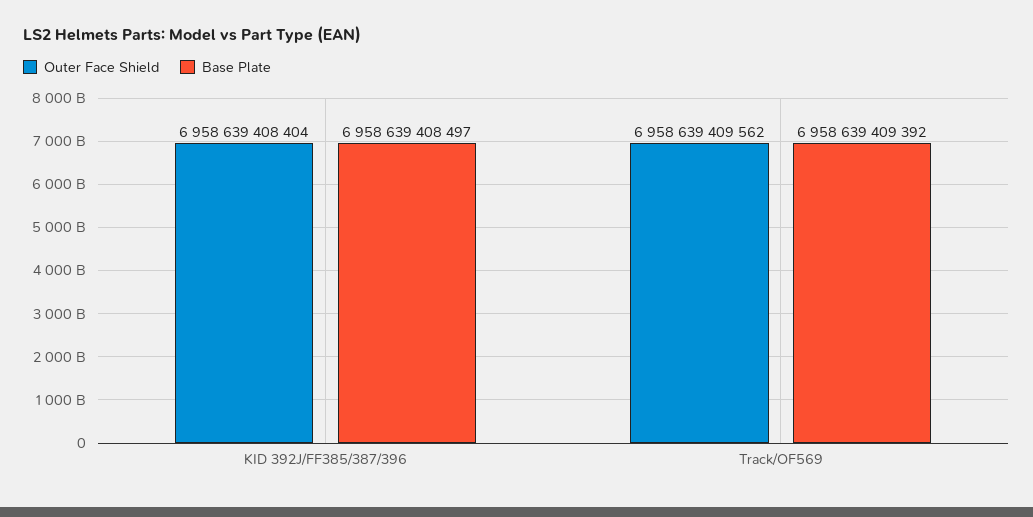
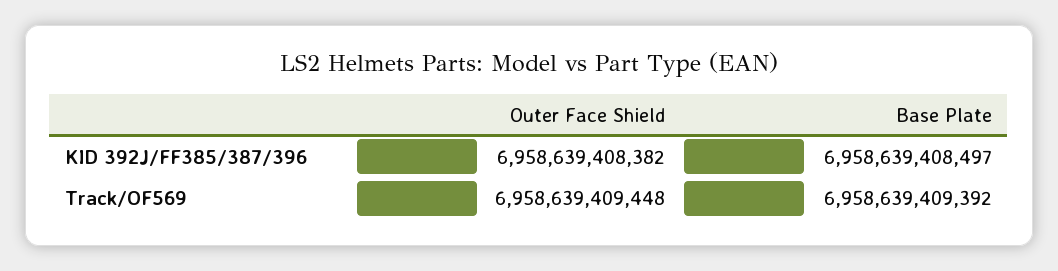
Outer Face Shield, KID 392J/FF385/387/396: 6958639408404 -> 6958639408382
Outer Face Shield, Track/OF569: 6958639409562 -> 6958639409448

